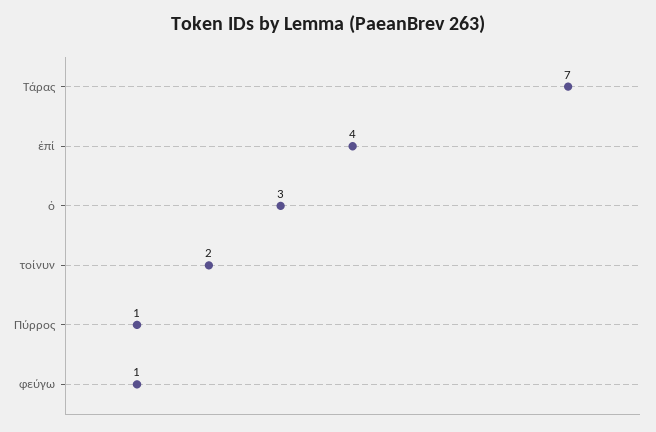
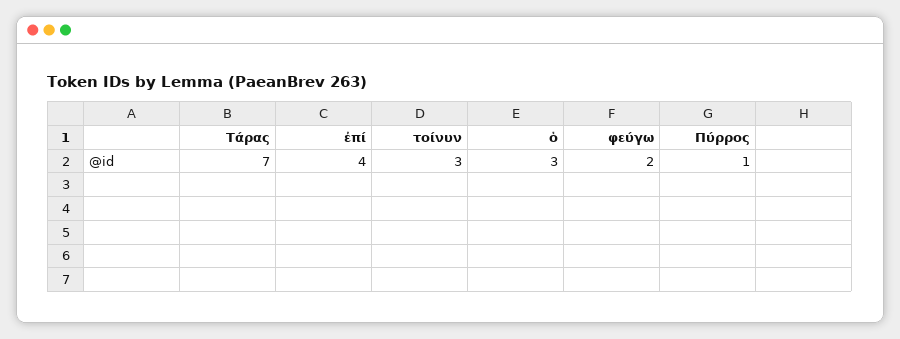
τοίνυν: 2 -> 3
φεύγω: 1 -> 2

